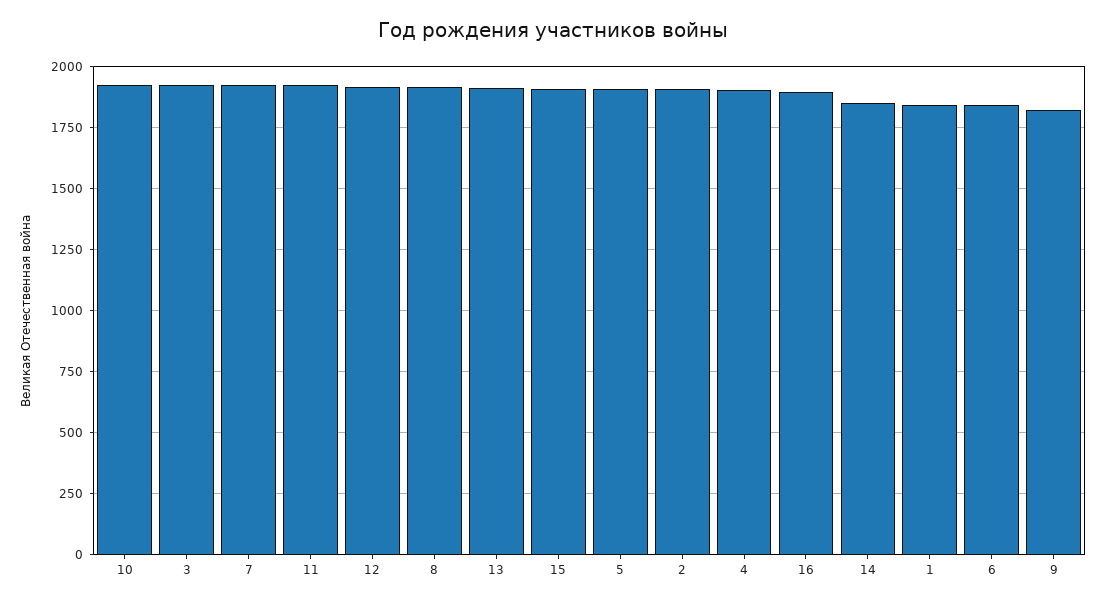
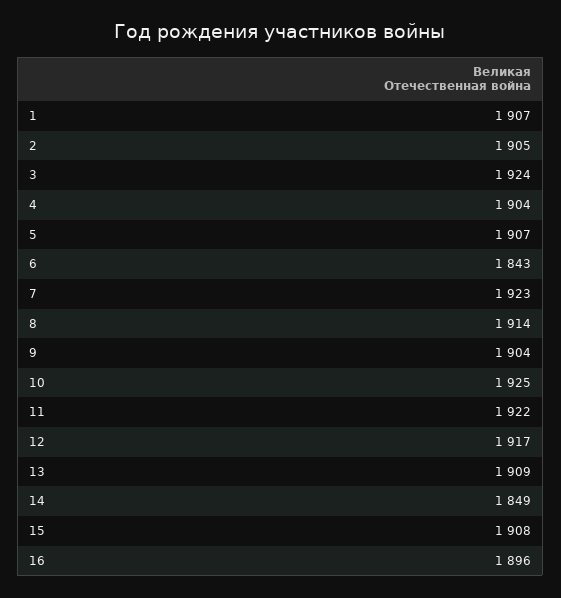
1: 1850 -> 1907
9: 1825 -> 1904

